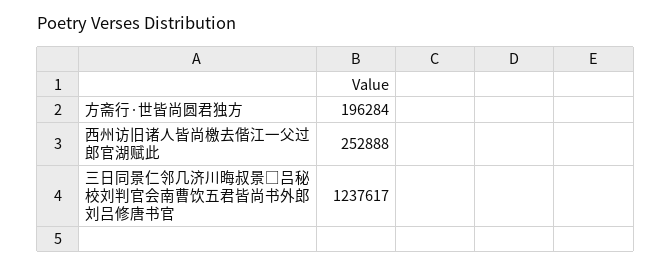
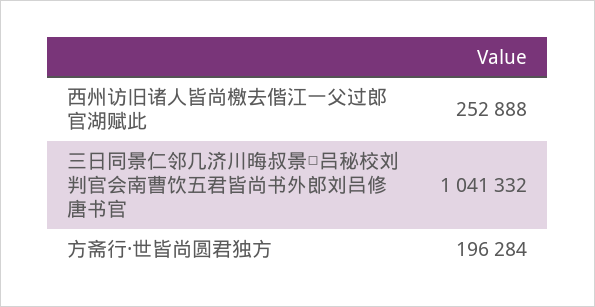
三日同景仁邻几济川晦叔景□吕秘校刘判官会南曹饮五君皆尚书外郎刘吕修唐书官: 1237617 -> 1041332

